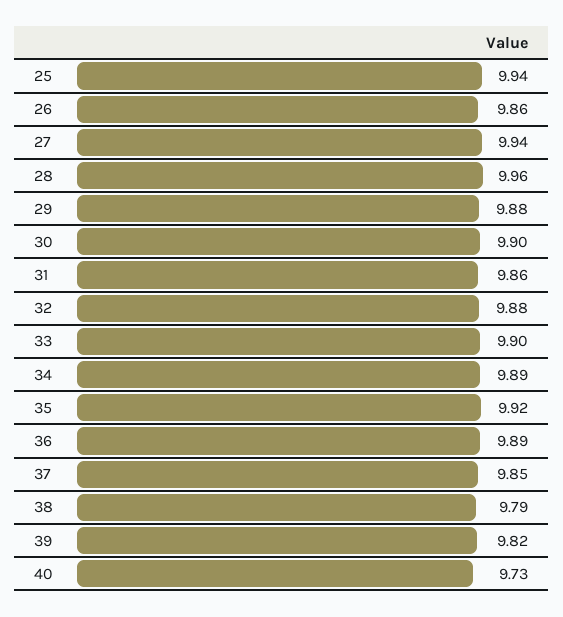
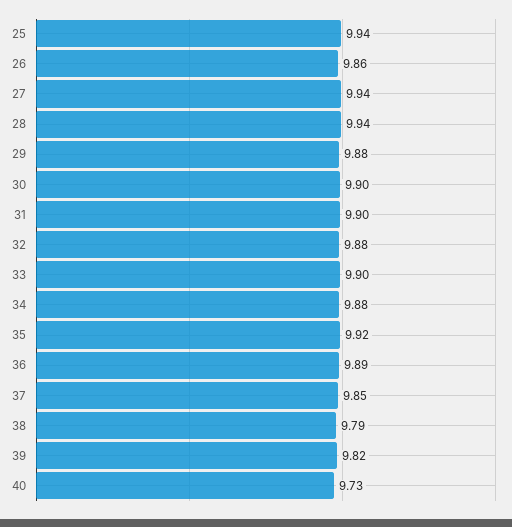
28: 9.96 -> 9.94
31: 9.86 -> 9.9
34: 9.89 -> 9.88

